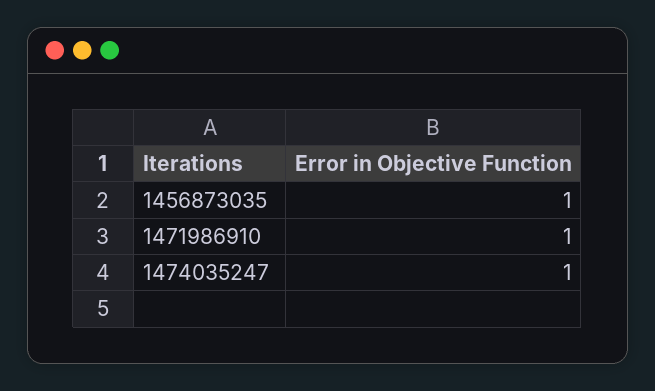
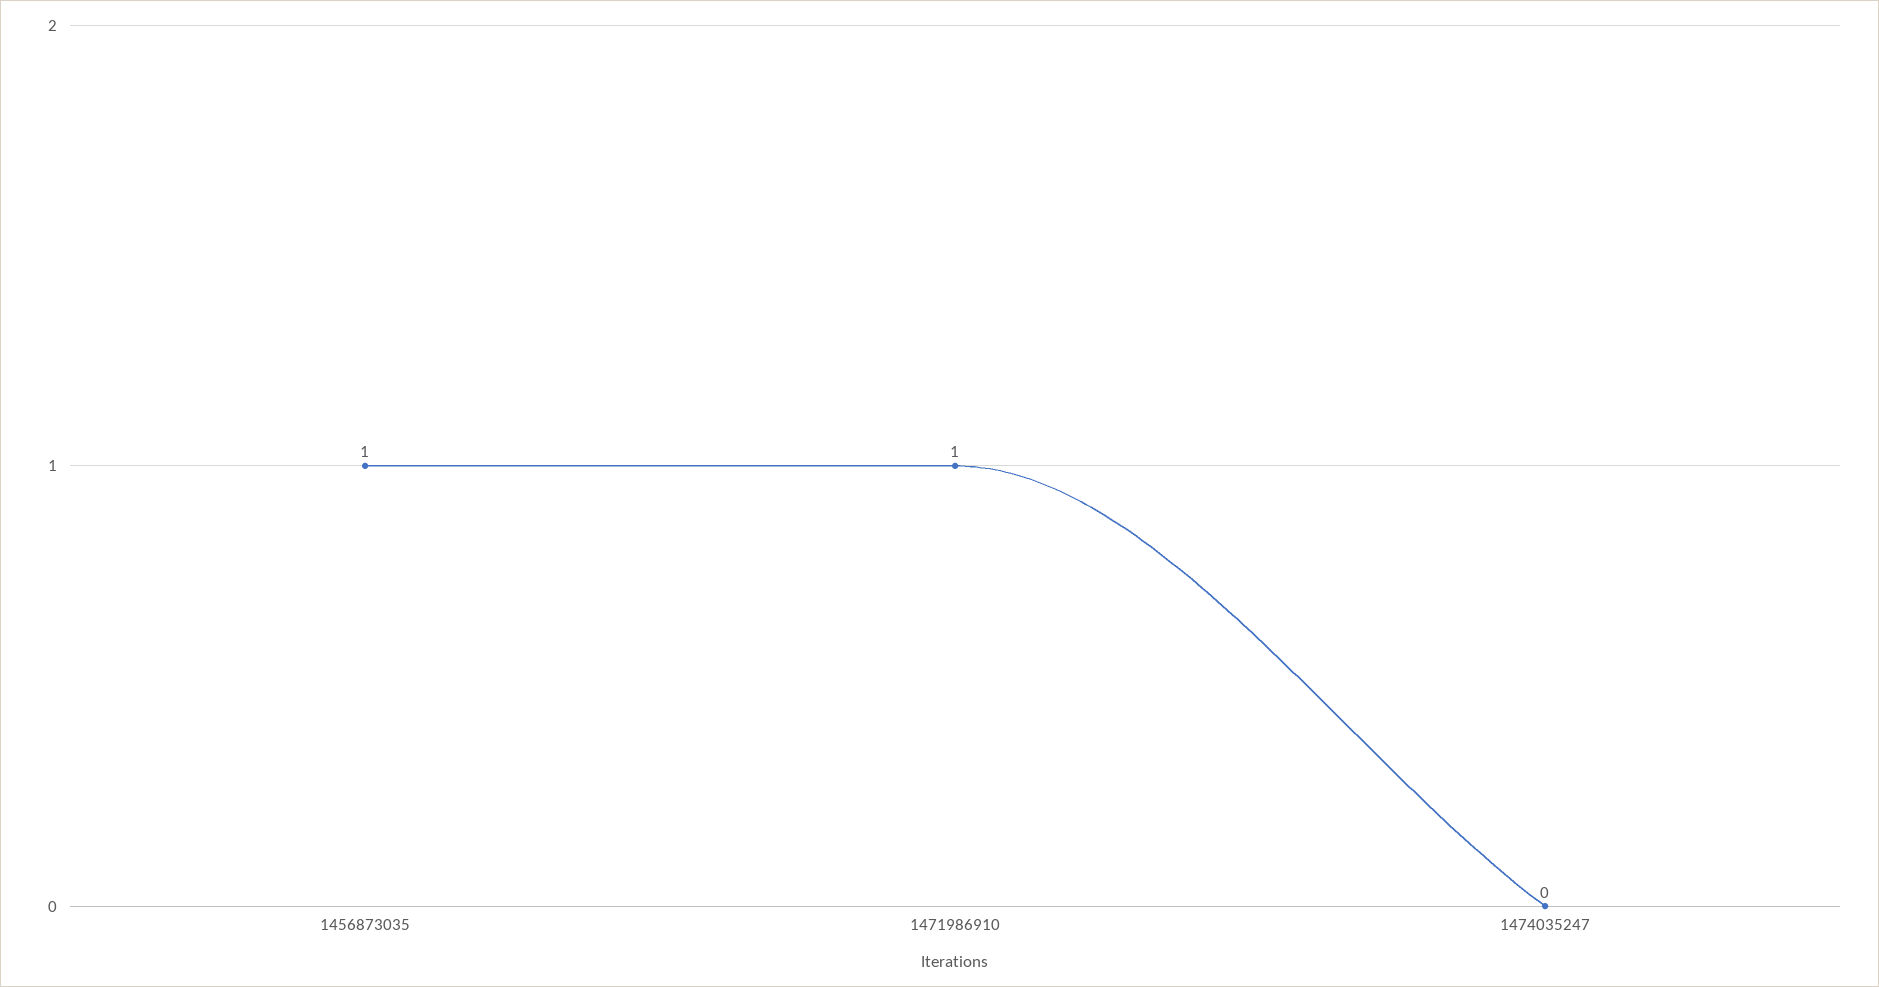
1474035247: 1 -> 0

